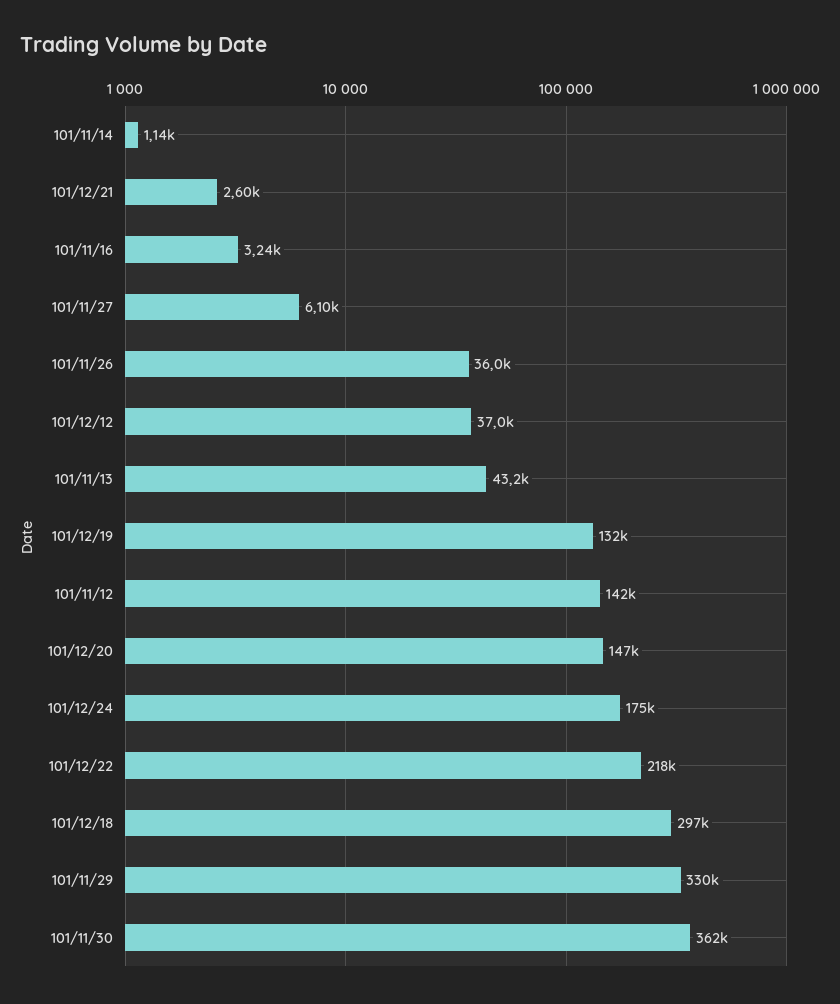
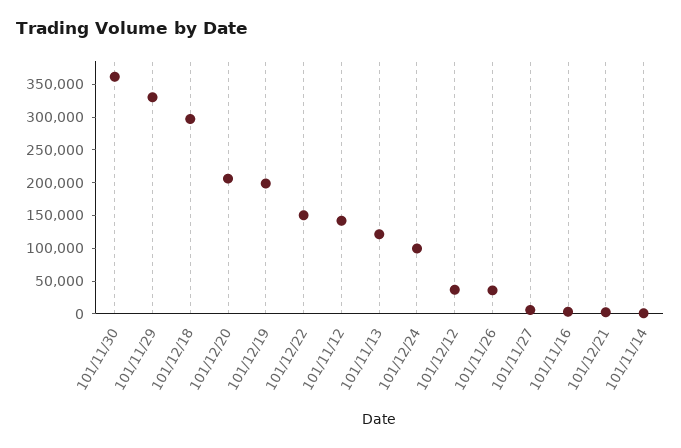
101/11/13: 43200 -> 125000
101/12/19: 132000 -> 200000
101/12/20: 147000 -> 200000
101/12/24: 175000 -> 100000
101/12/22: 218000 -> 150000

